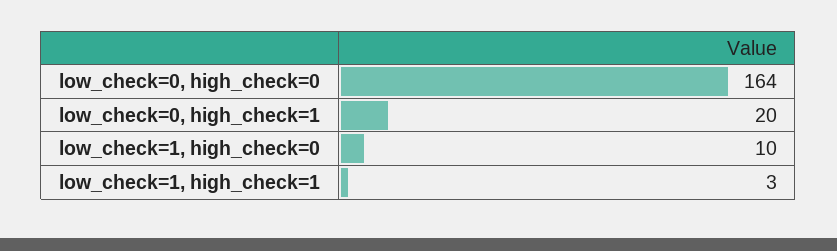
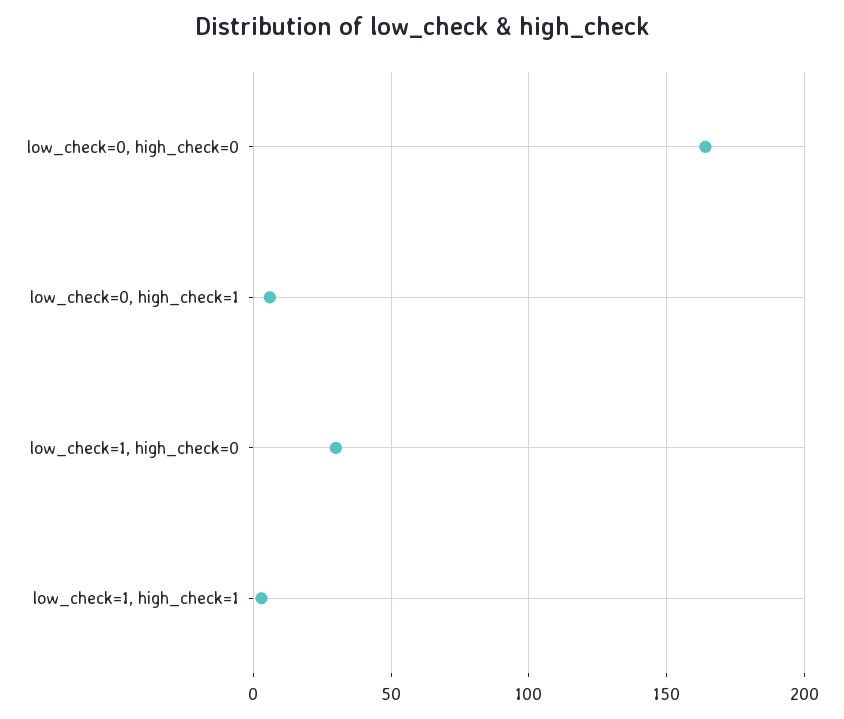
low_check=0, high_check=1: 20 -> 5
low_check=1, high_check=0: 10 -> 30

